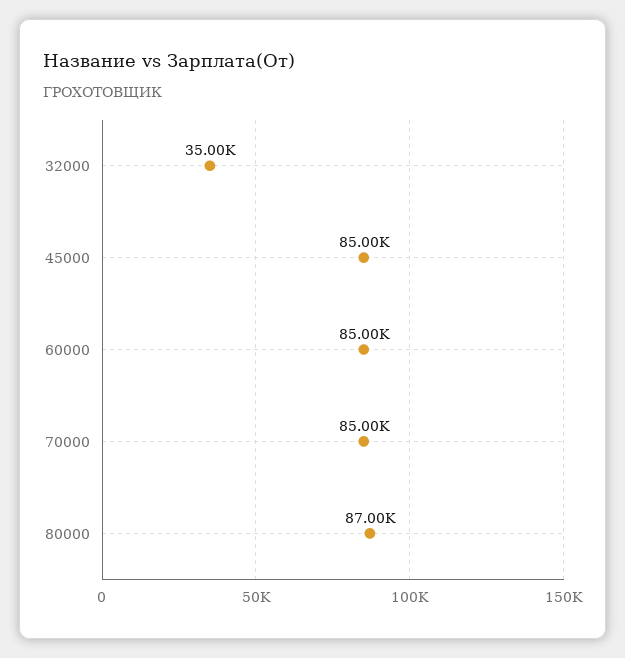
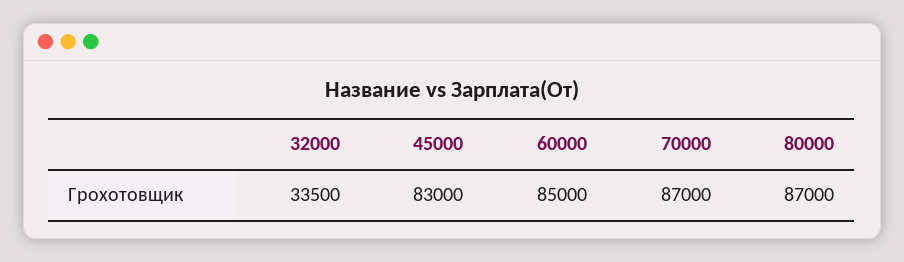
32000: 35000 -> 33500
45000: 85000 -> 83000
70000: 85000 -> 87000

